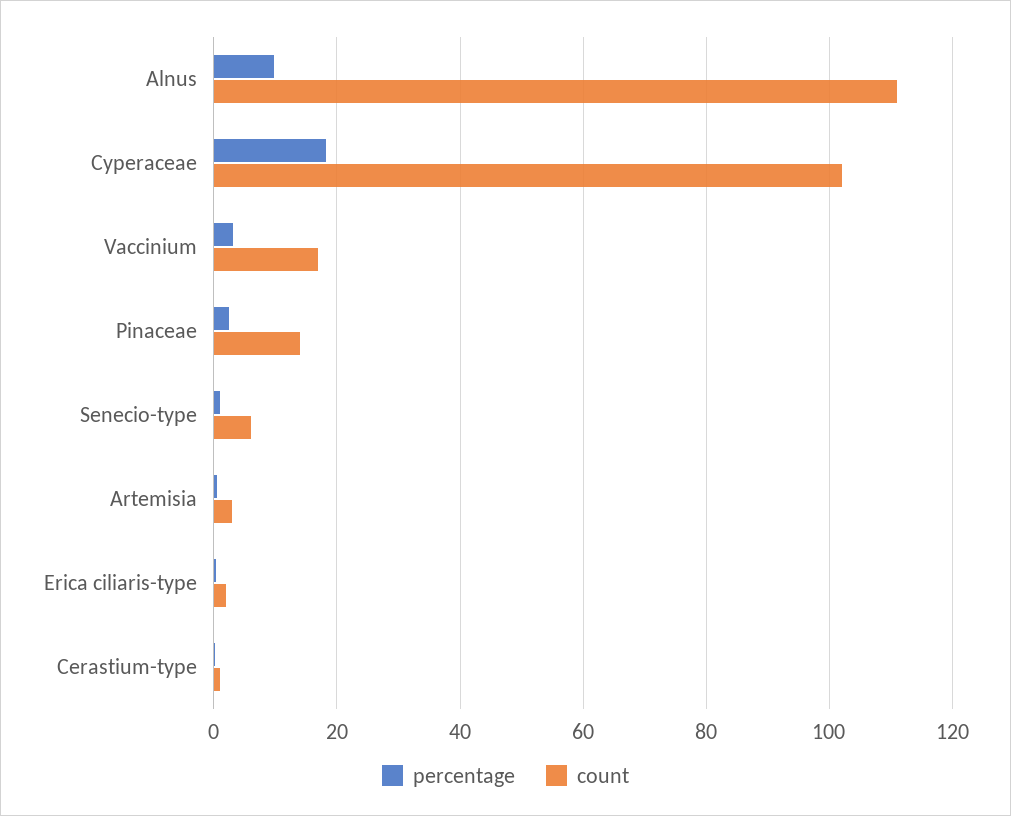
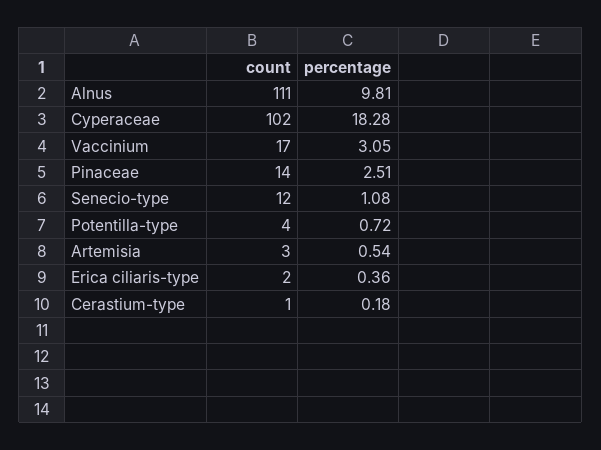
count, Senecio-type: 6 -> 12
count, Potentilla-type: none -> 4
percentage, Potentilla-type: none -> 0.72

